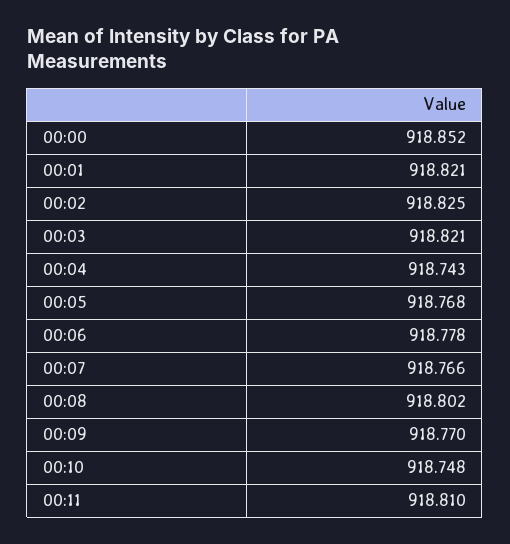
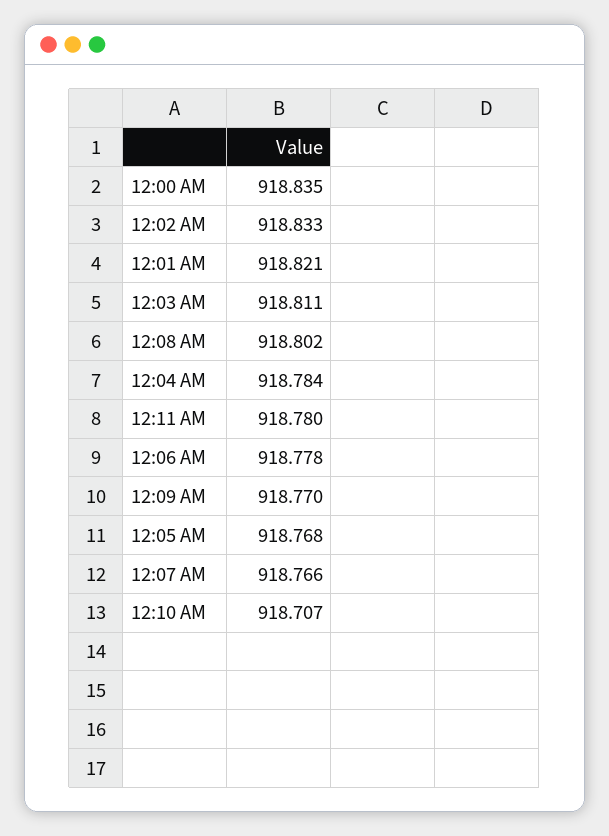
00:00: 918.852 -> 918.835
00:02: 918.825 -> 918.833
00:03: 918.821 -> 918.811
00:04: 918.743 -> 918.784
00:10: 918.748 -> 918.707
00:11: 918.81 -> 918.78

